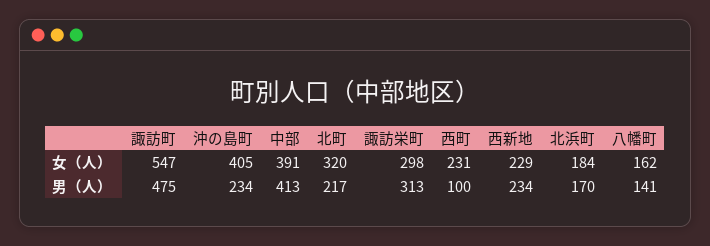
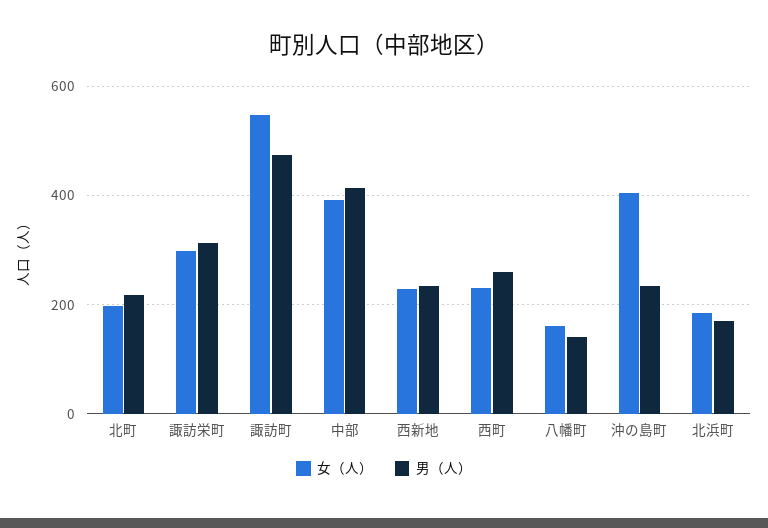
女（人）, 北町: 320 -> 200
男（人）, 西町: 100 -> 260

